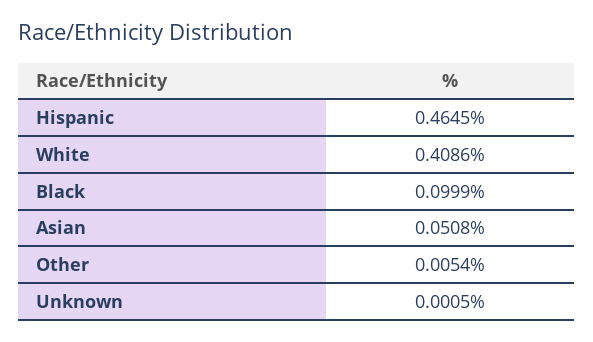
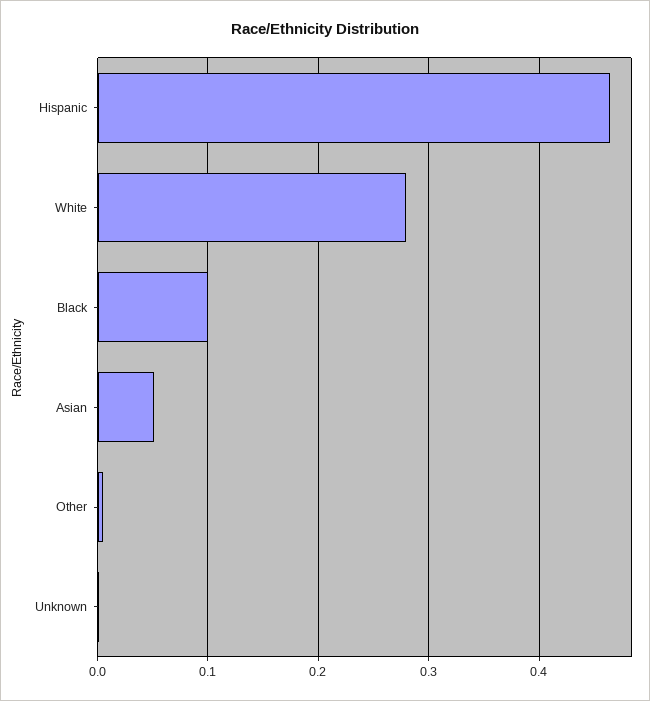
White: 0.4086 -> 0.28

